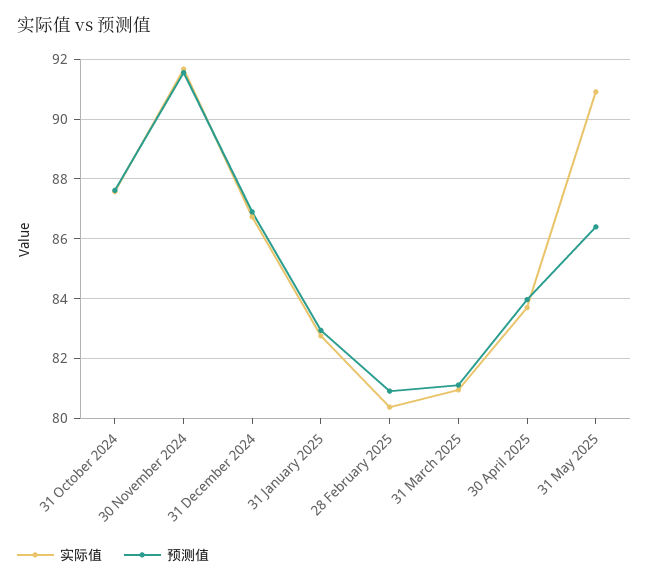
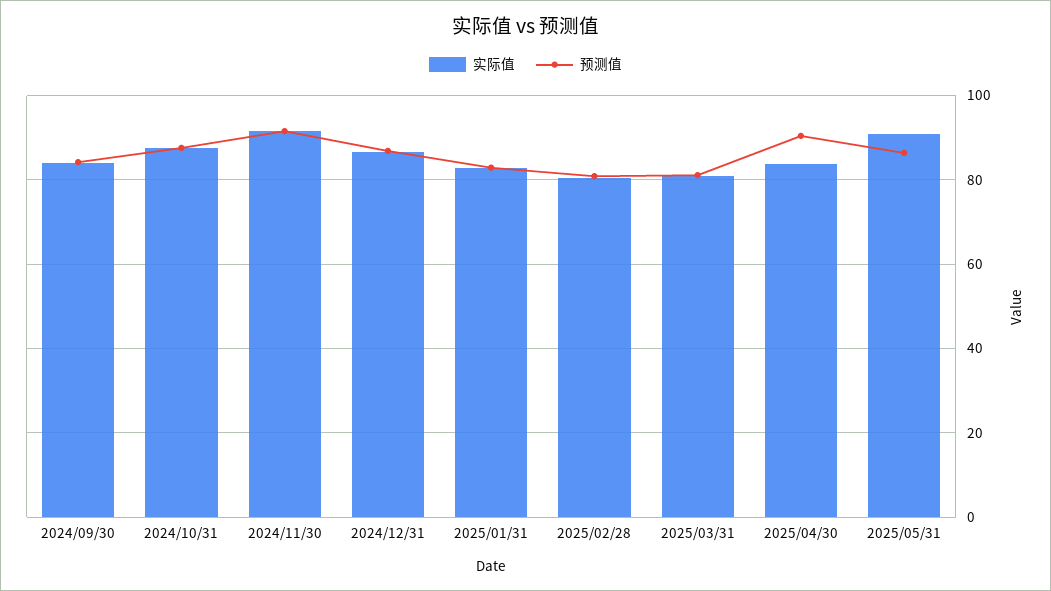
预测值, 30 April 2025: 84 -> 90
实际值, 2024/09/30: none -> 84
预测值, 2024/09/30: none -> 84

